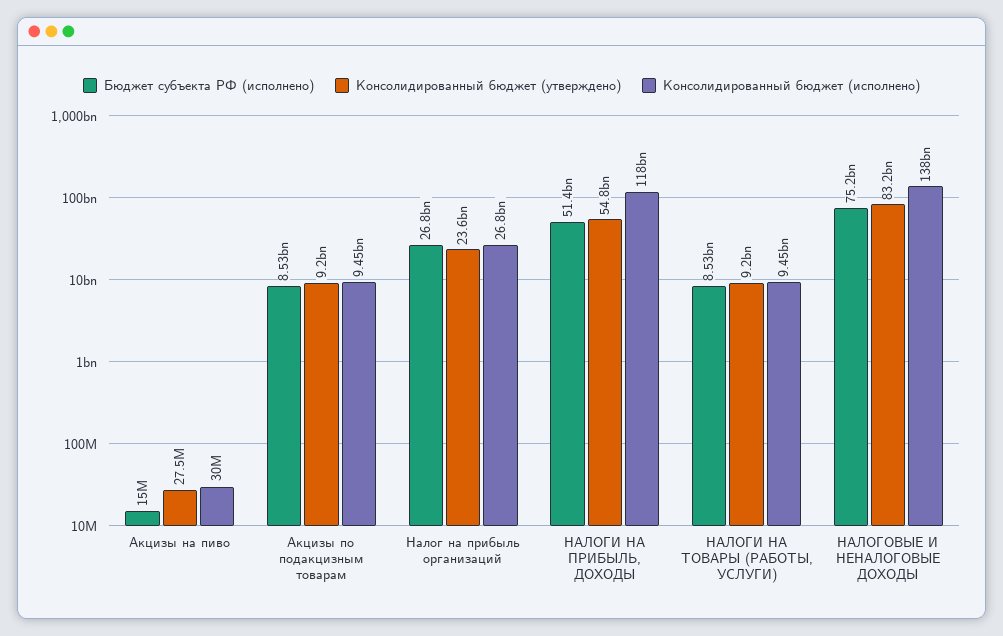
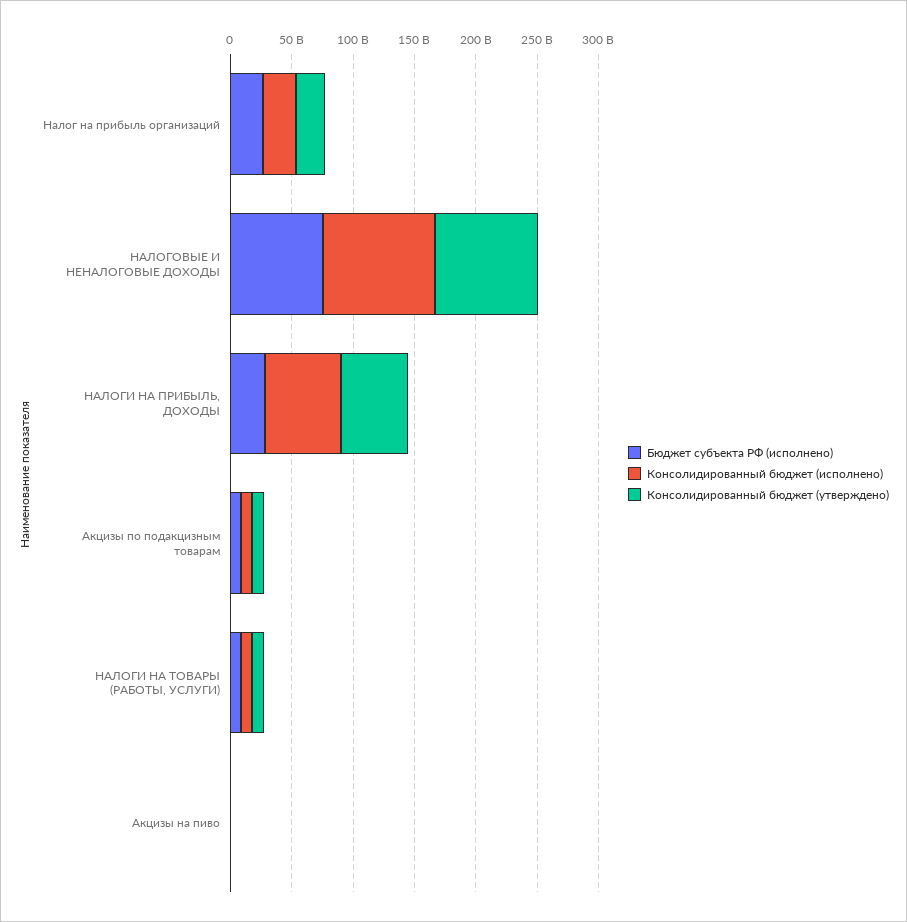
Бюджет субъекта РФ (исполнено), НАЛОГИ НА ПРИБЫЛЬ, ДОХОДЫ: 51400000000 -> 30000000000
Консолидированный бюджет (исполнено), НАЛОГИ НА ПРИБЫЛЬ, ДОХОДЫ: 118000000000 -> 60000000000
Консолидированный бюджет (исполнено), НАЛОГОВЫЕ И НЕНАЛОГОВЫЕ ДОХОДЫ: 138000000000 -> 90000000000

